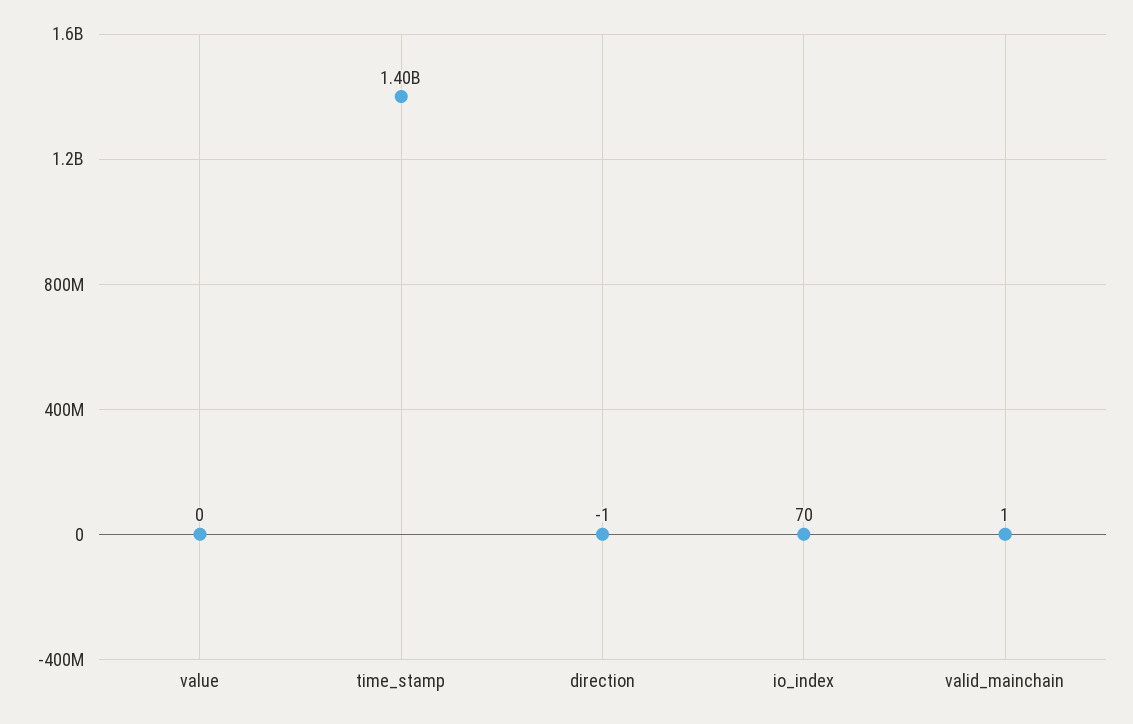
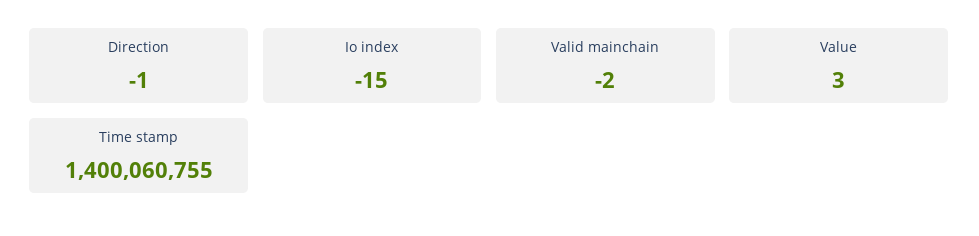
value: 0 -> 3
io_index: 70 -> -15
valid_mainchain: 1 -> -2

